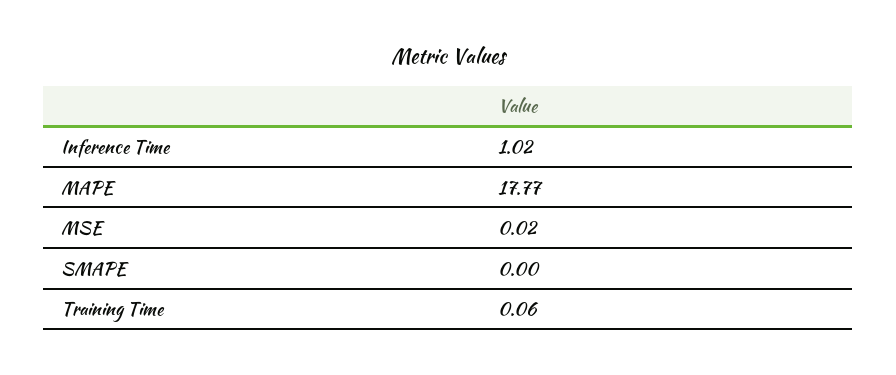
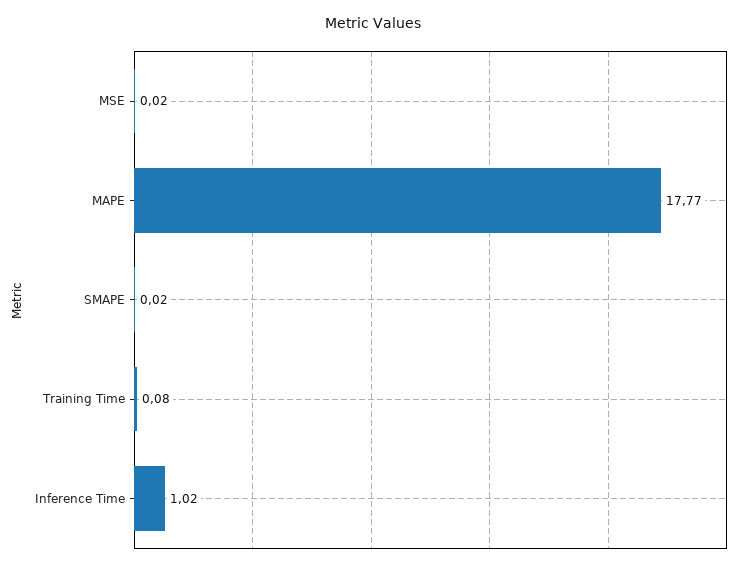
SMAPE: 0 -> 0.02
Training Time: 0.06 -> 0.08

